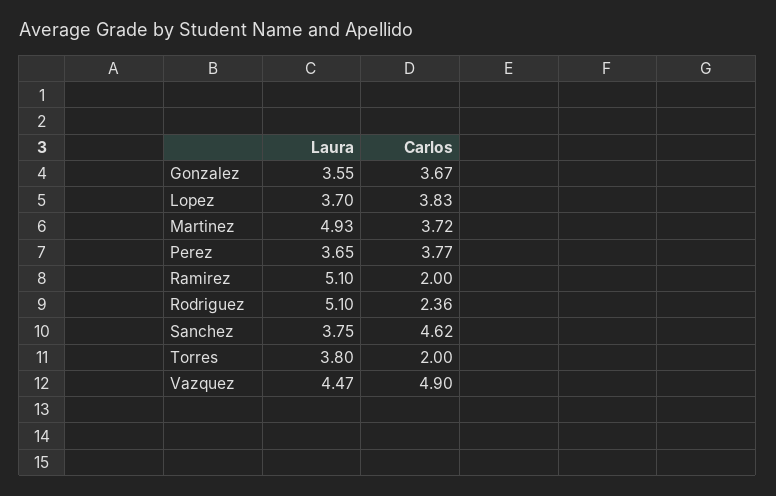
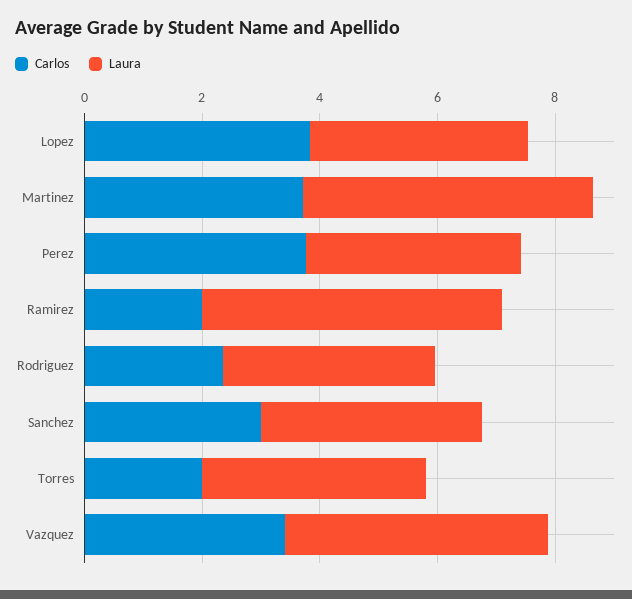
Laura, Gonzalez: 3.55 -> none
Carlos, Gonzalez: 3.67 -> none
Laura, Rodriguez: 5.1 -> 3.5
Carlos, Sanchez: 4.62 -> 3
Carlos, Vazquez: 4.9 -> 3.5

